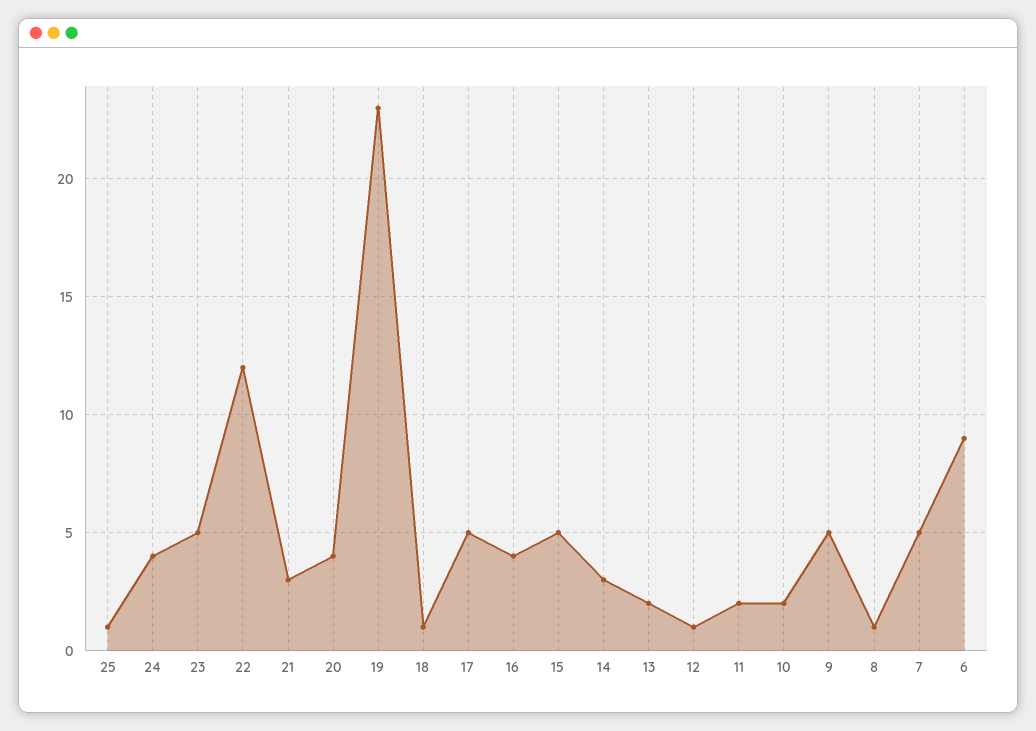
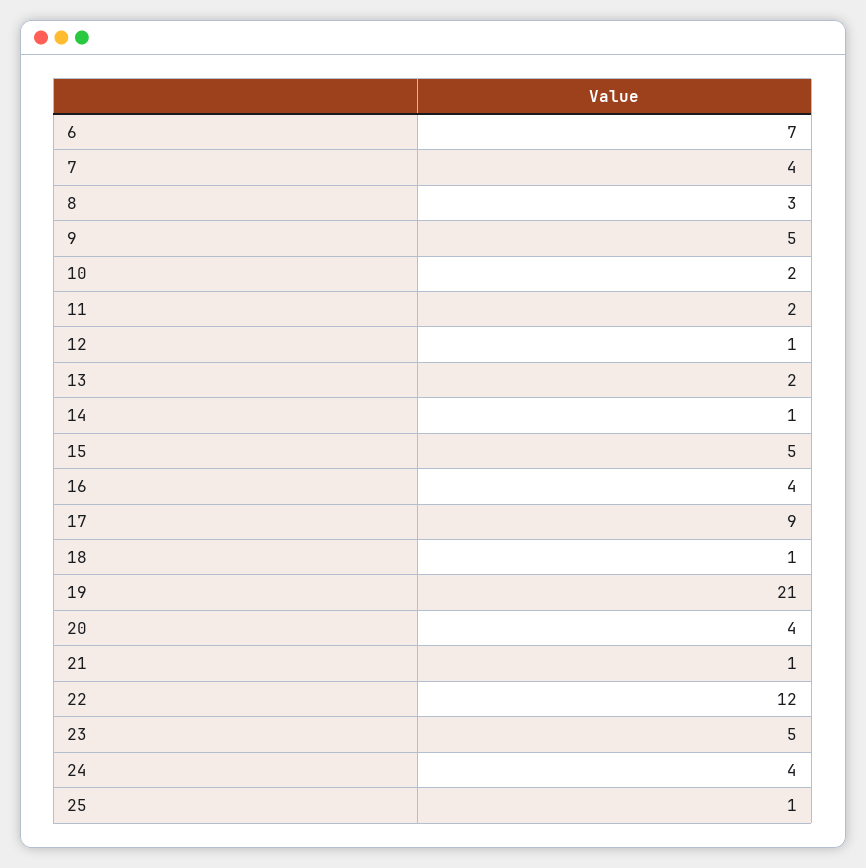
21: 3 -> 1
19: 23 -> 21
17: 5 -> 9
14: 3 -> 1
8: 1 -> 3
7: 5 -> 4
6: 9 -> 7

